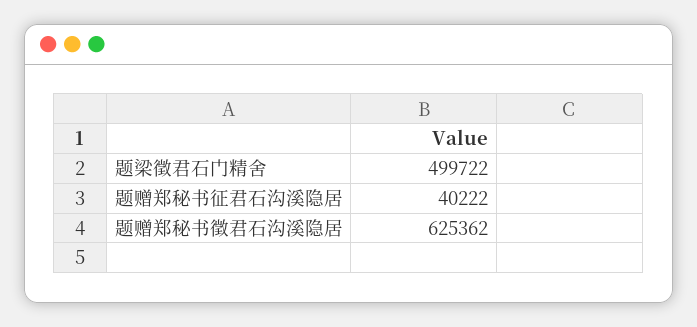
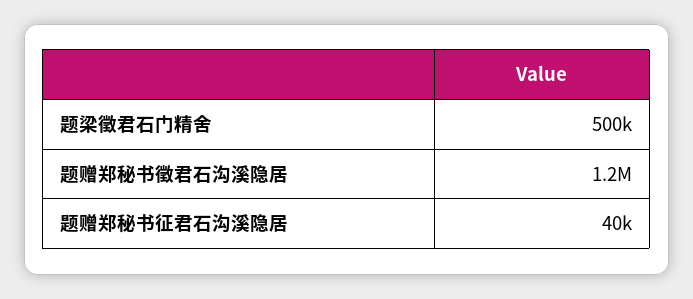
题赠郑秘书徵君石沟溪隐居: 625362 -> 1200000

